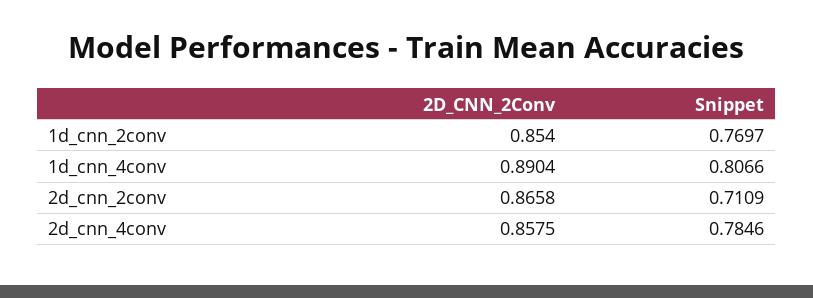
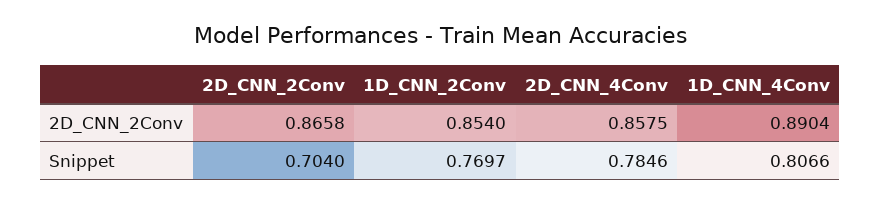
Snippet, 2d_cnn_2conv: 0.7109 -> 0.704

